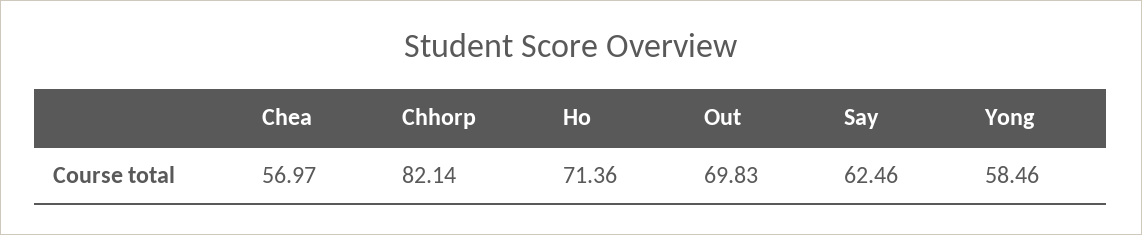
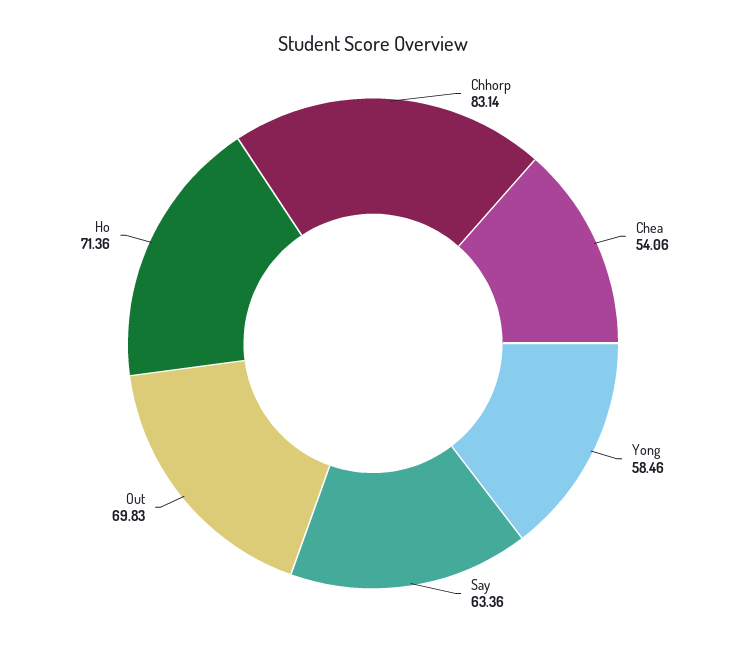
Chea: 56.97 -> 54.06
Chhorp: 82.14 -> 83.14
Say: 62.46 -> 63.36

